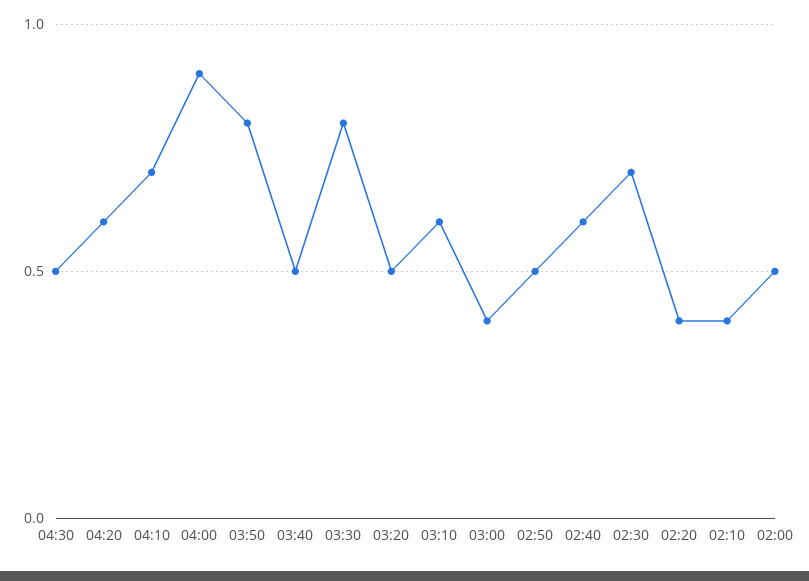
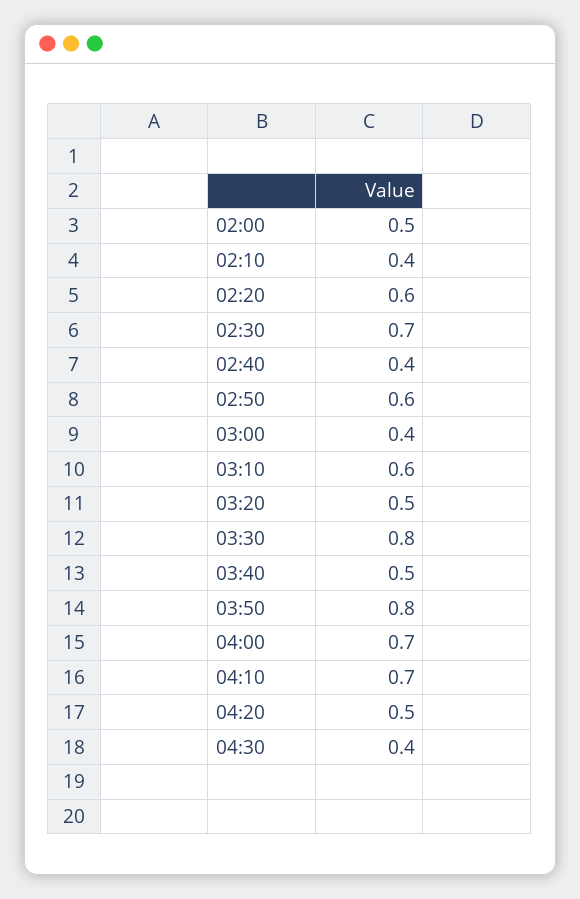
04:30: 0.5 -> 0.4
04:20: 0.6 -> 0.5
04:00: 0.9 -> 0.7
02:50: 0.5 -> 0.6
02:40: 0.6 -> 0.4
02:20: 0.4 -> 0.6

